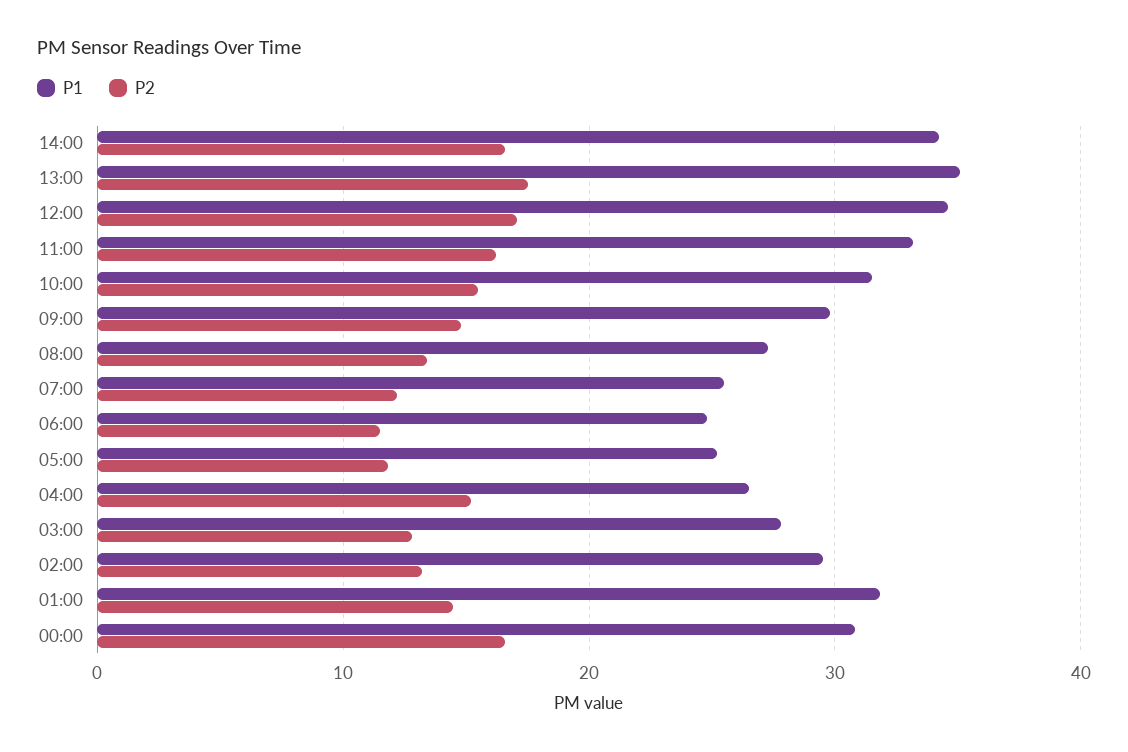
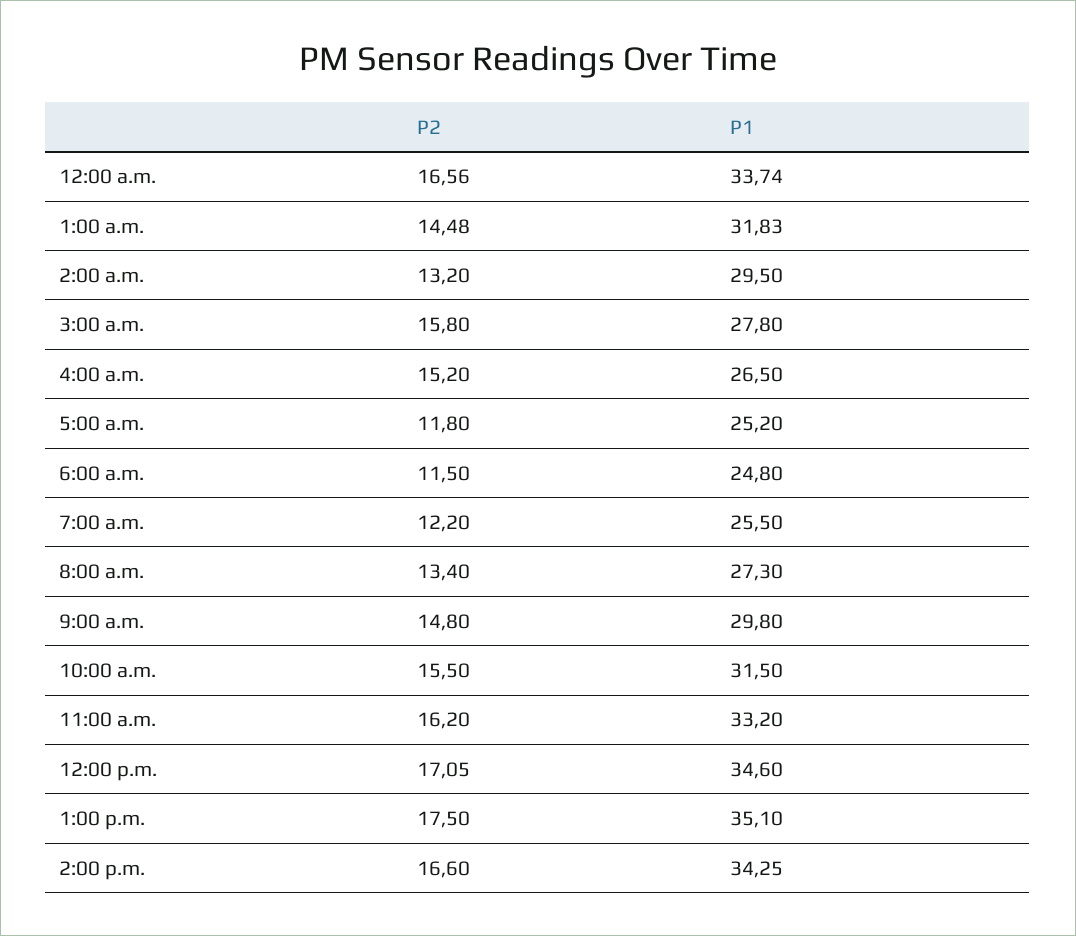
P2, 03:00: 13 -> 15.8
P1, 00:00: 31 -> 33.74

